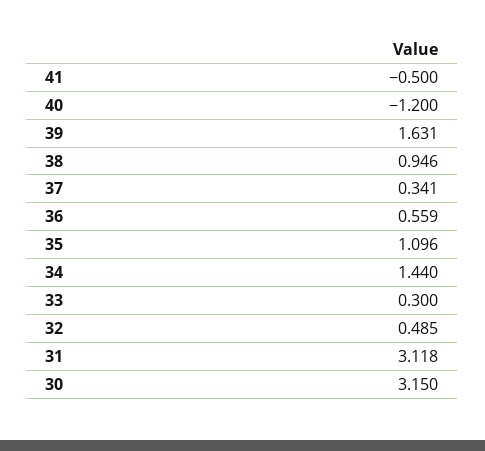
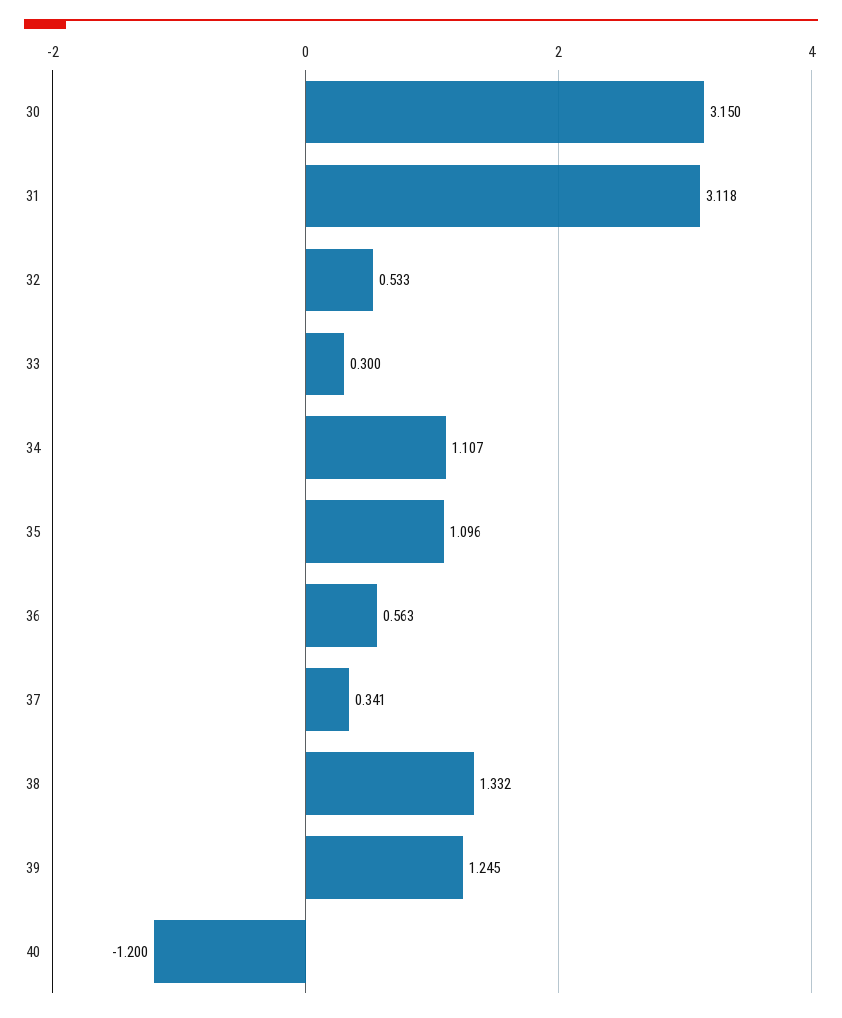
41: -0.5 -> none
39: 1.631 -> 1.245
38: 0.946 -> 1.332
36: 0.559 -> 0.563
34: 1.44 -> 1.107
32: 0.485 -> 0.533

